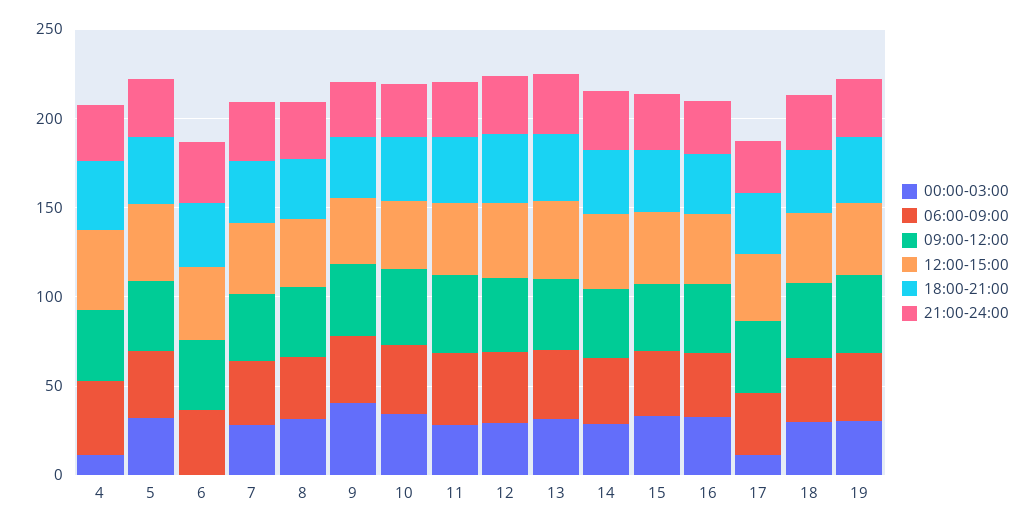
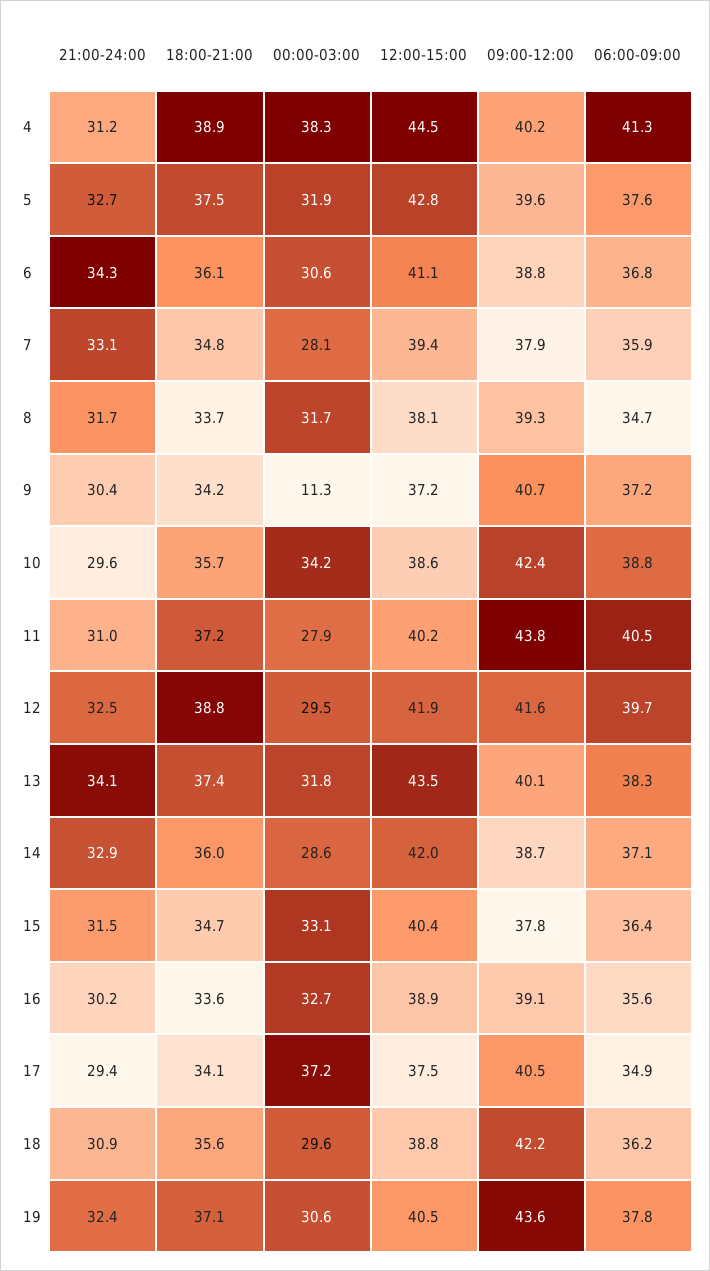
00:00-03:00, 4: 10 -> 38.3
00:00-03:00, 6: 0 -> 30.6
00:00-03:00, 9: 40 -> 11.3
00:00-03:00, 17: 10 -> 37.2

